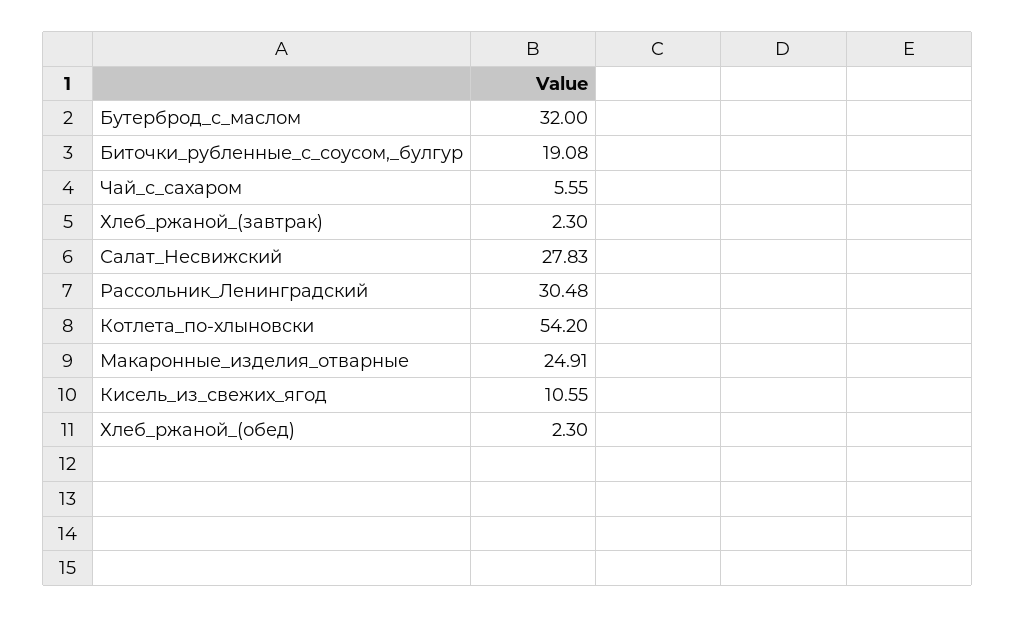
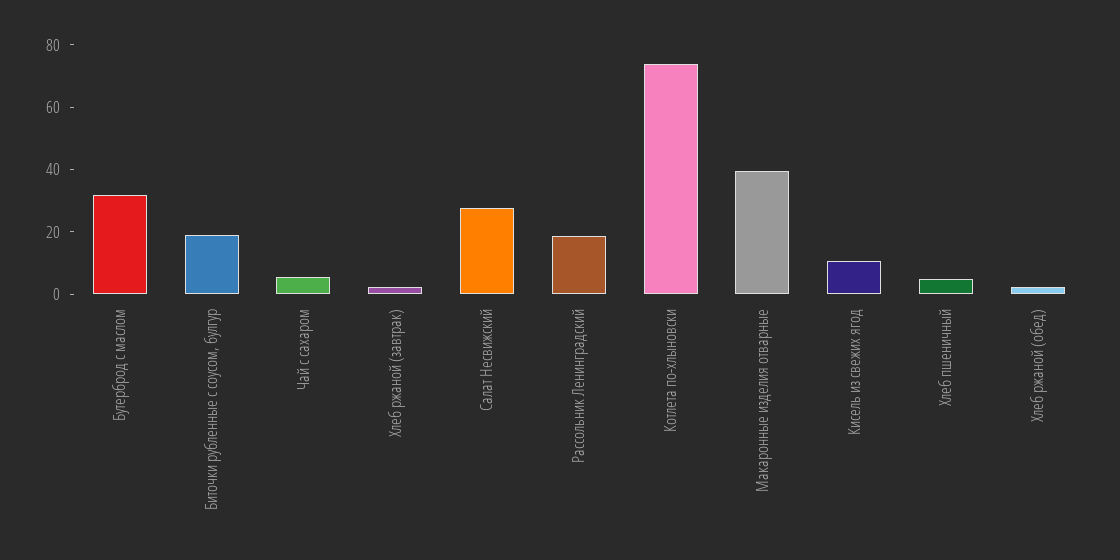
Рассольник_Ленинградский: 30.48 -> 20
Котлета_по-хлыновски: 54.2 -> 75
Макаронные_изделия_отварные: 24.91 -> 40
Хлеб пшеничный: none -> 5

